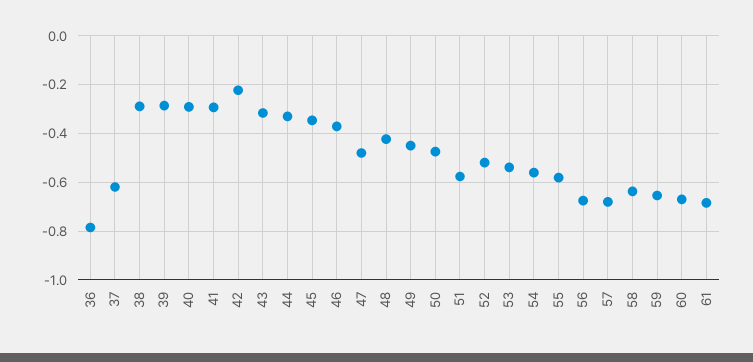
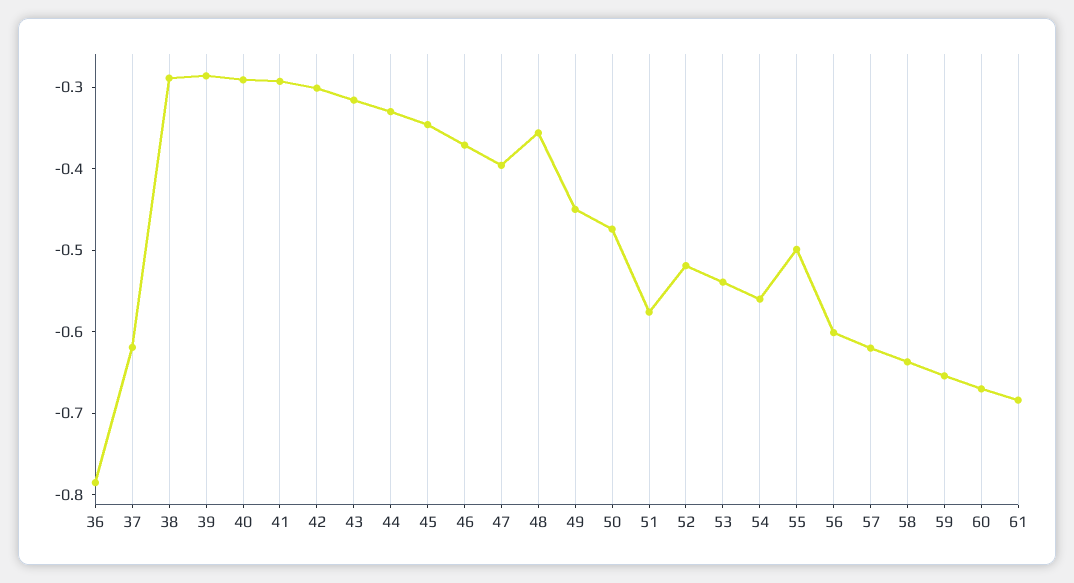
42: -0.225 -> -0.3
47: -0.475 -> -0.4
48: -0.425 -> -0.36
55: -0.575 -> -0.5
56: -0.675 -> -0.6
57: -0.675 -> -0.62

